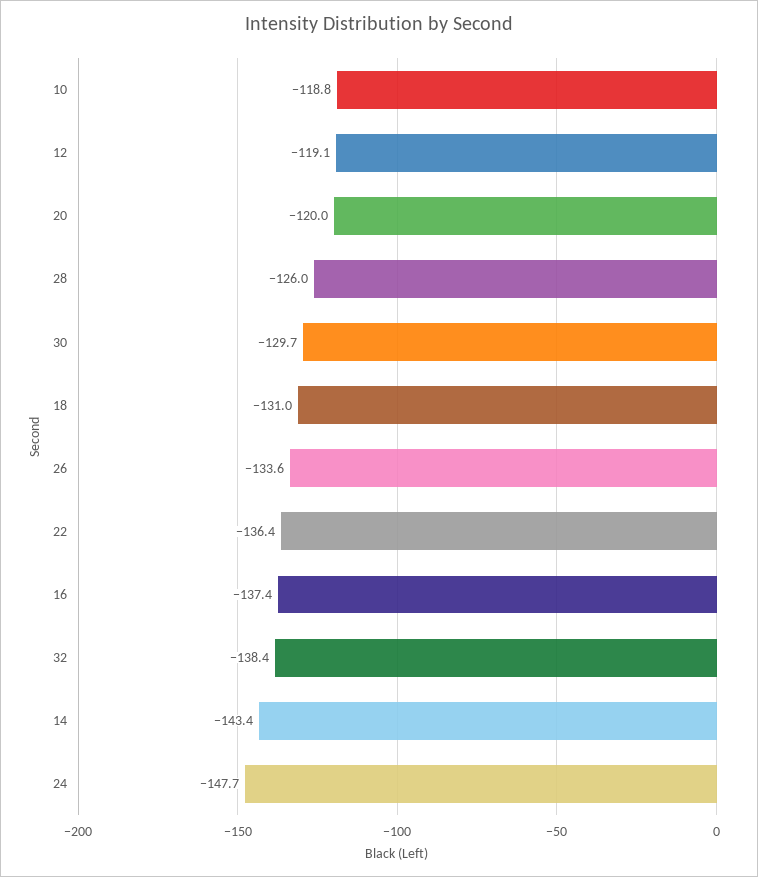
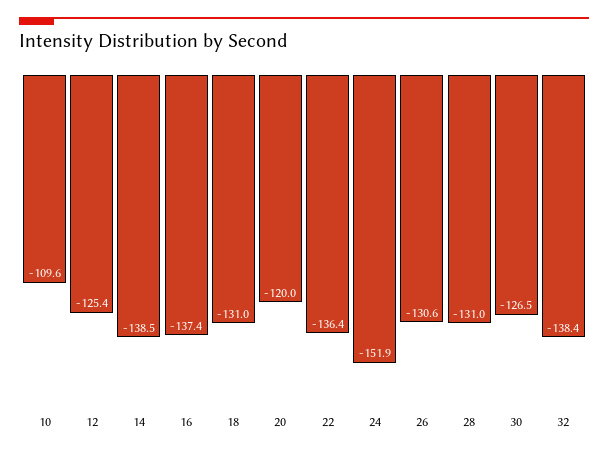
10: -118.8 -> -109.6
12: -119.1 -> -125.4
28: -126 -> -131
30: -129.7 -> -126.5
26: -133.6 -> -130.6
14: -143.4 -> -138.5
24: -147.7 -> -151.9

